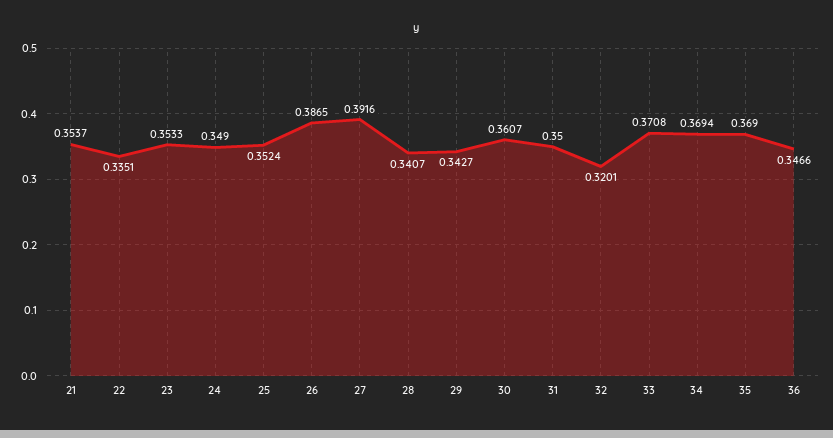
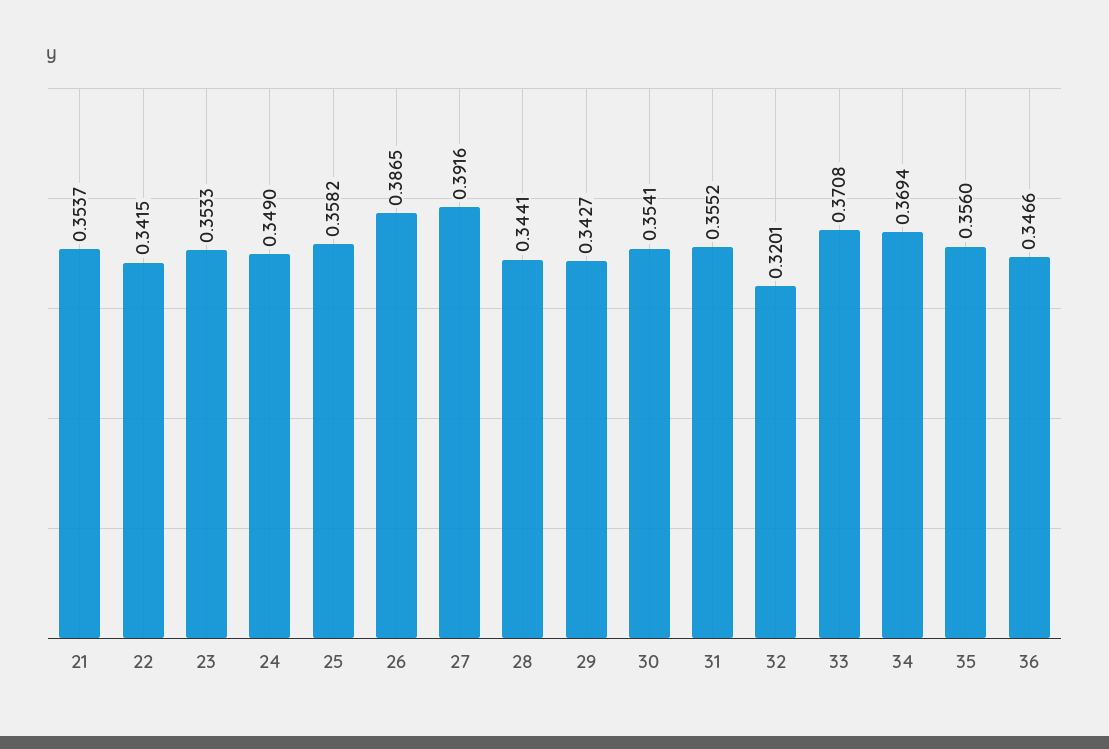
22: 0.3351 -> 0.3415
25: 0.3524 -> 0.3582
28: 0.3407 -> 0.3441
30: 0.3607 -> 0.3541
31: 0.35 -> 0.3552
35: 0.369 -> 0.356

